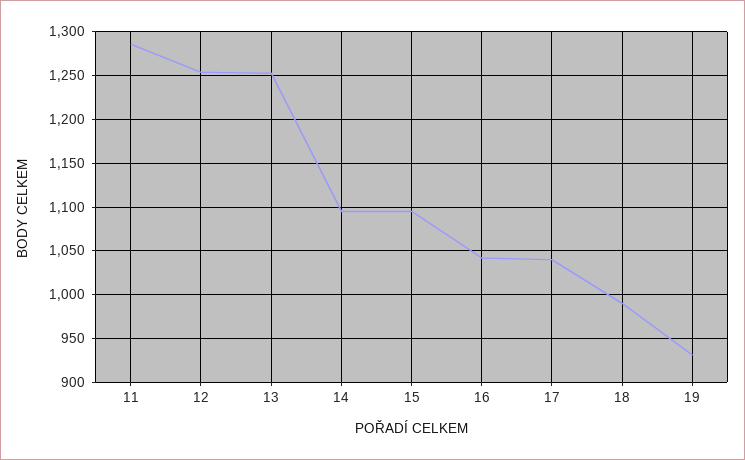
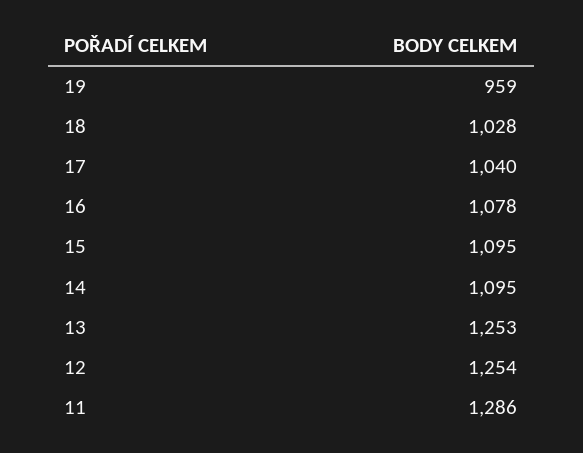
16: 1040 -> 1078
18: 990 -> 1028
19: 930 -> 959

